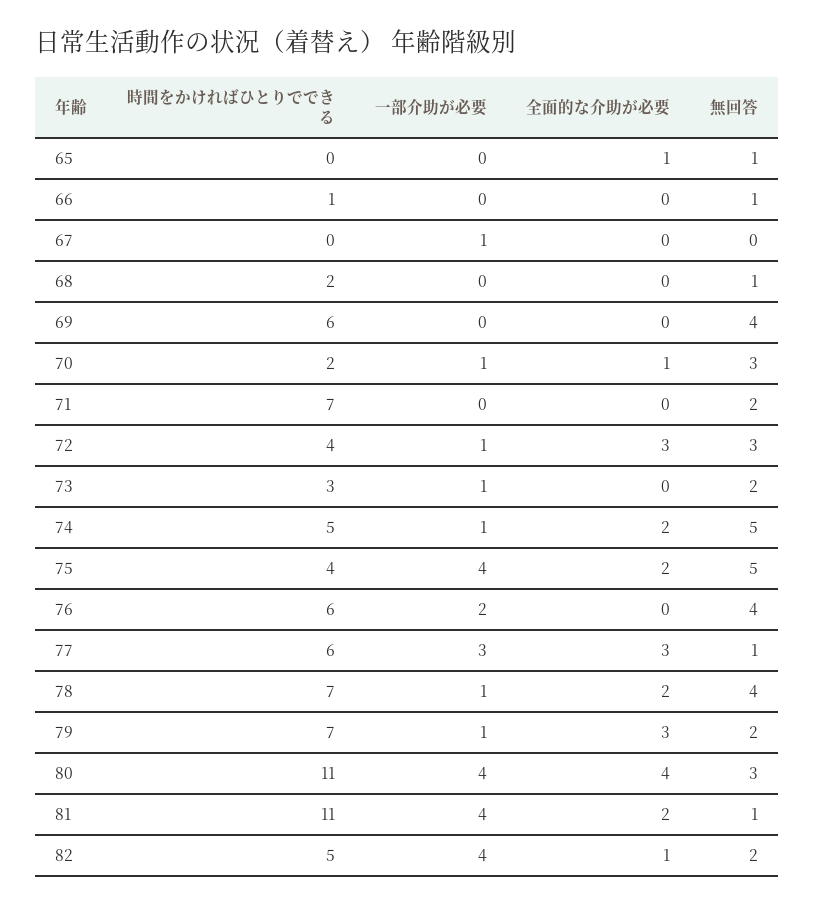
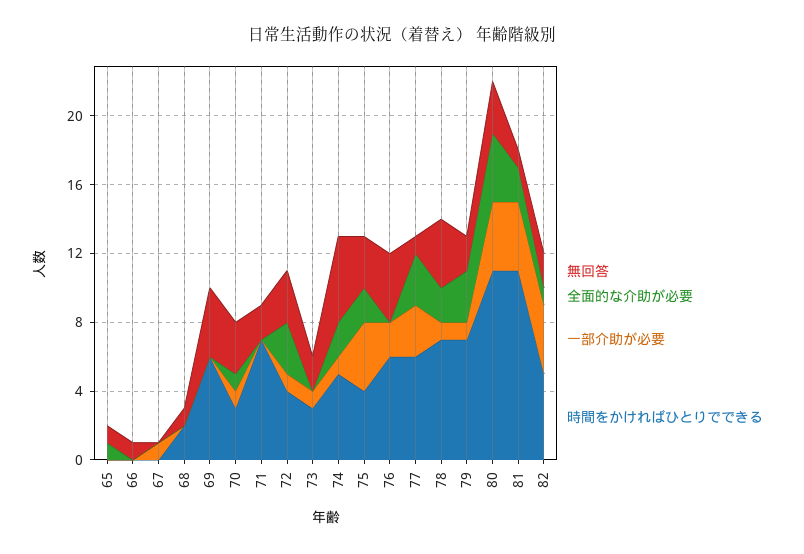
時間をかければひとりでできる, 66: 1 -> 0
時間をかければひとりでできる, 70: 2 -> 3
無回答, 75: 5 -> 3

